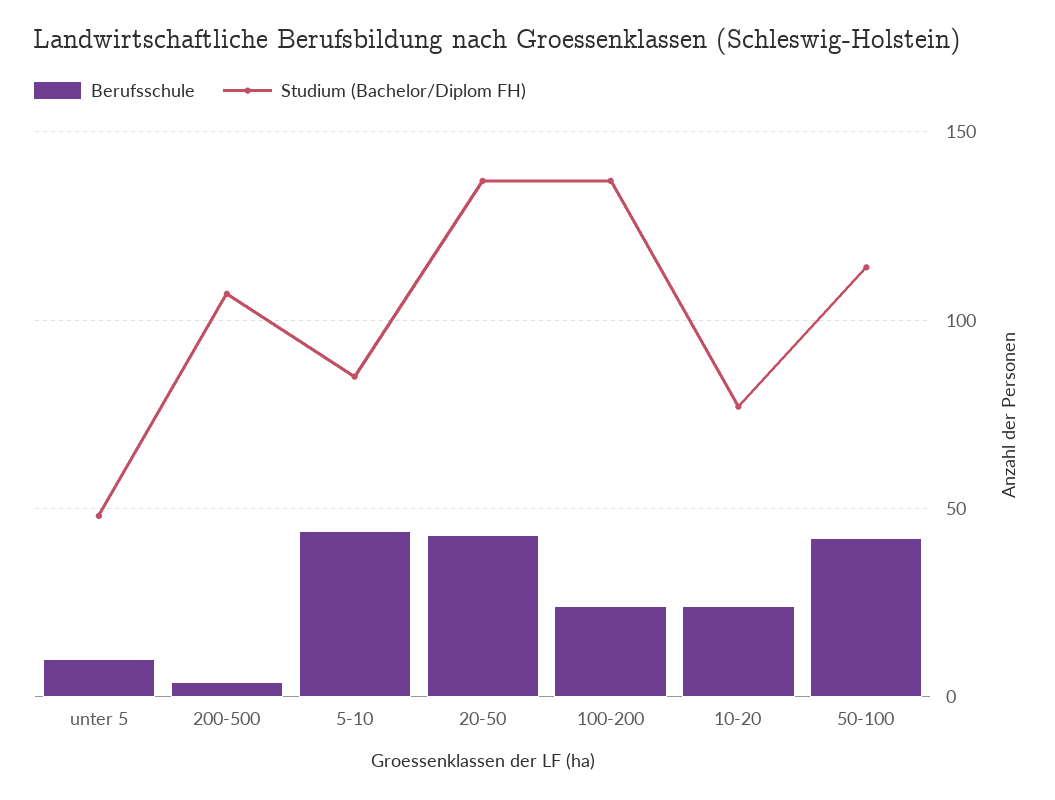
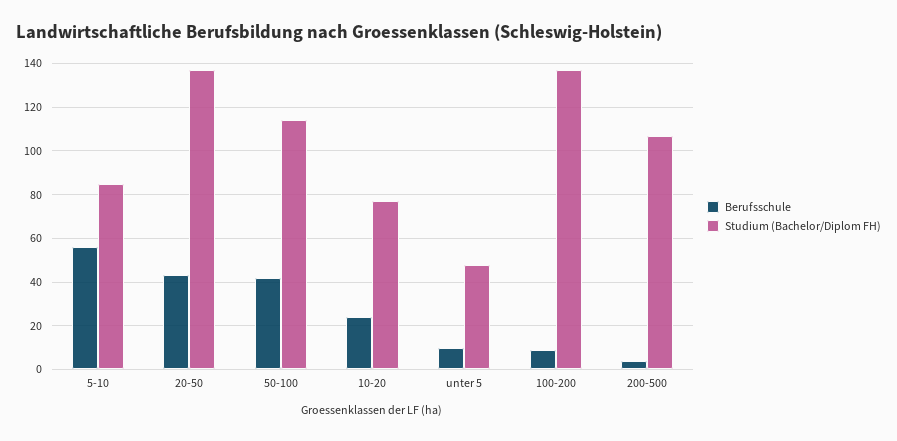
Berufsschule, 5-10: 45 -> 55
Berufsschule, 100-200: 25 -> 10

